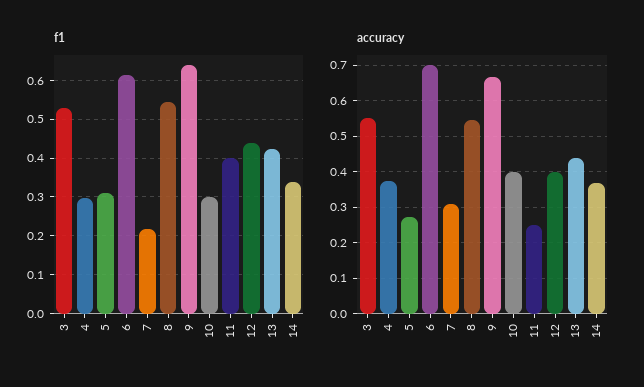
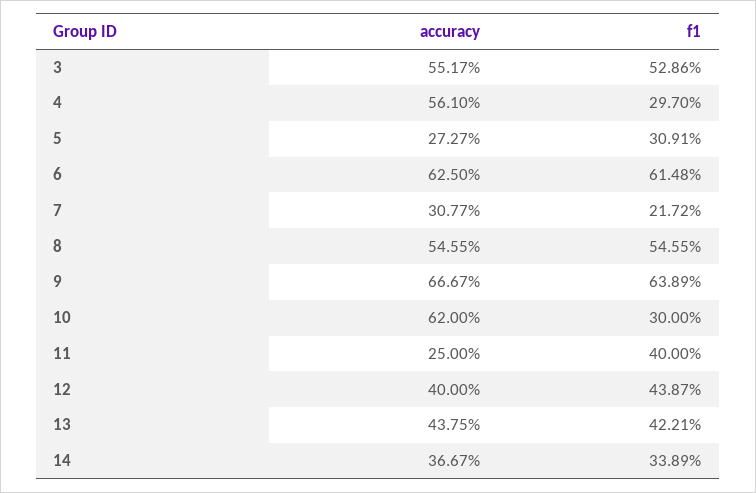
accuracy, 4: 0.38 -> 0.561
accuracy, 6: 0.7 -> 0.625
accuracy, 10: 0.4 -> 0.62

